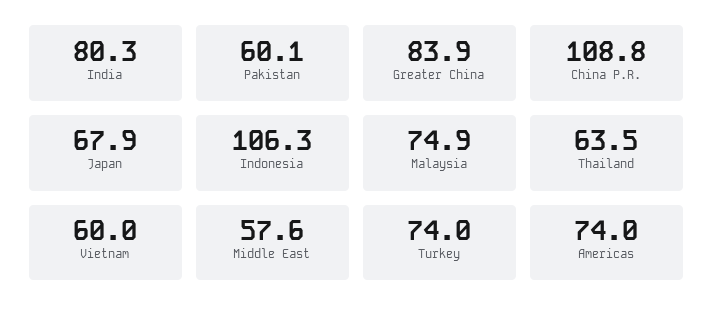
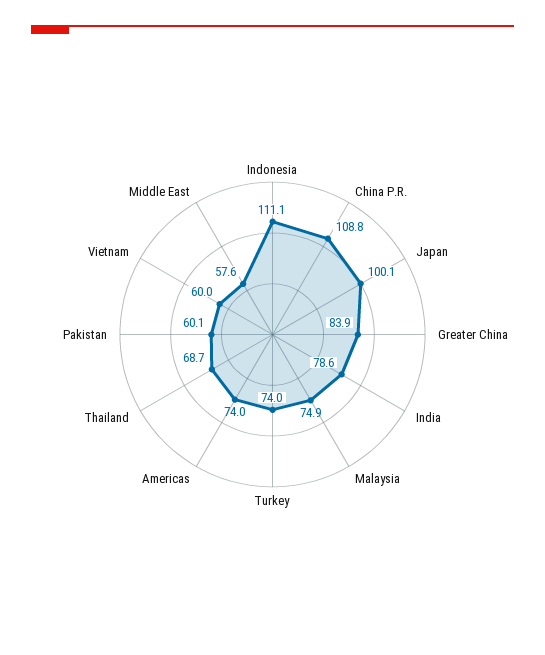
India: 80.3 -> 78.6
Japan: 67.9 -> 100.1
Indonesia: 106.3 -> 111.1
Thailand: 63.5 -> 68.7

